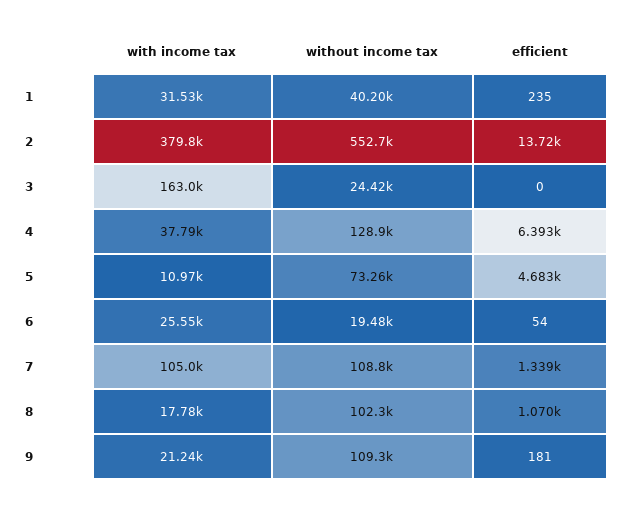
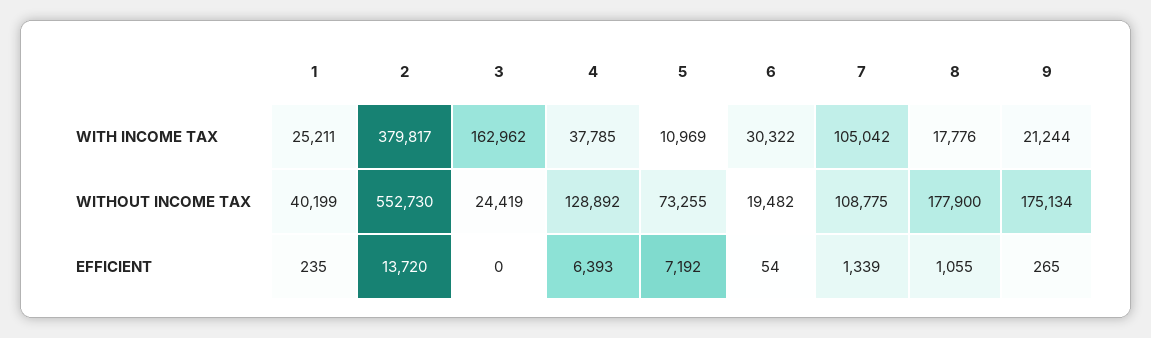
with income tax, 1: 31530 -> 25211
efficient, 5: 4683 -> 7192
with income tax, 6: 25550 -> 30322
without income tax, 8: 102300 -> 177900
efficient, 8: 1070 -> 1055
without income tax, 9: 109300 -> 175134
efficient, 9: 181 -> 265

